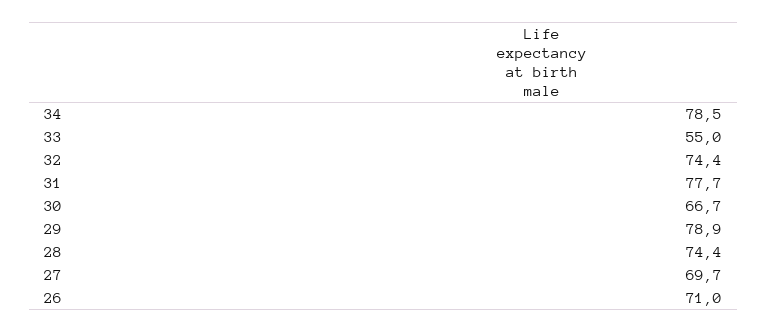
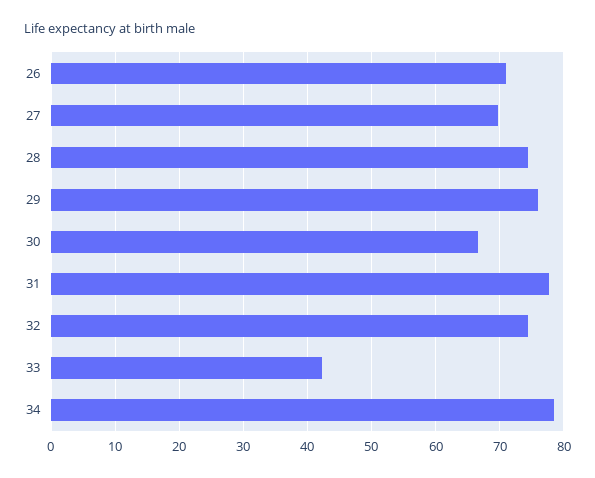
33: 55 -> 42
29: 78.9 -> 76

